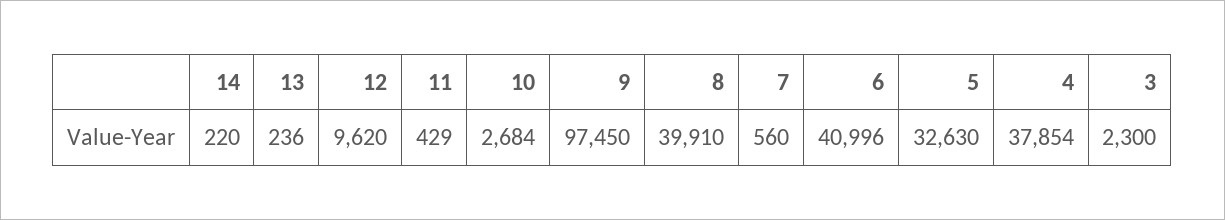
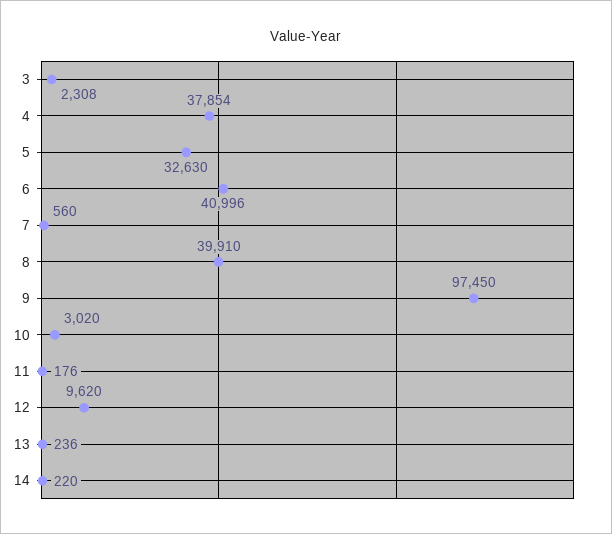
11: 429 -> 176
10: 2684 -> 3020
3: 2300 -> 2308

